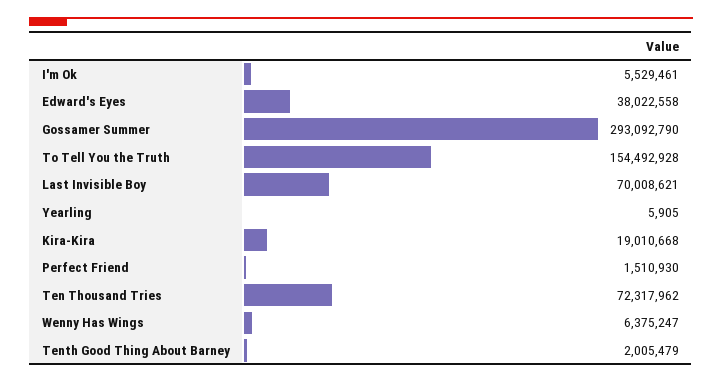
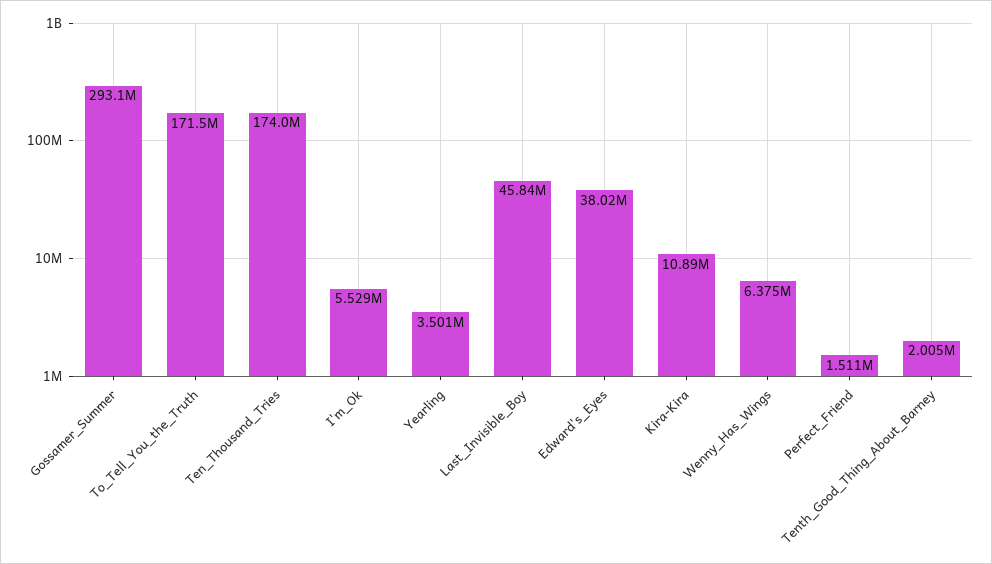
To Tell You the Truth: 154492928 -> 171500000
Last Invisible Boy: 70008621 -> 45840000
Yearling: 5905 -> 3501000
Kira-Kira: 19010668 -> 10890000
Ten Thousand Tries: 72317962 -> 174000000

